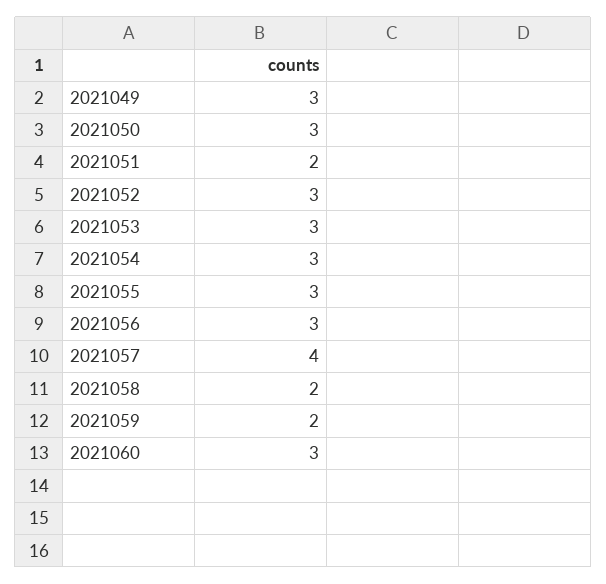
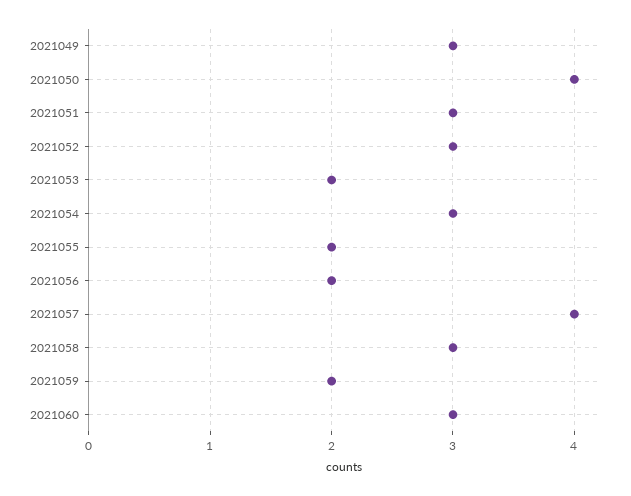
2021050: 3 -> 4
2021051: 2 -> 3
2021053: 3 -> 2
2021055: 3 -> 2
2021056: 3 -> 2
2021058: 2 -> 3

